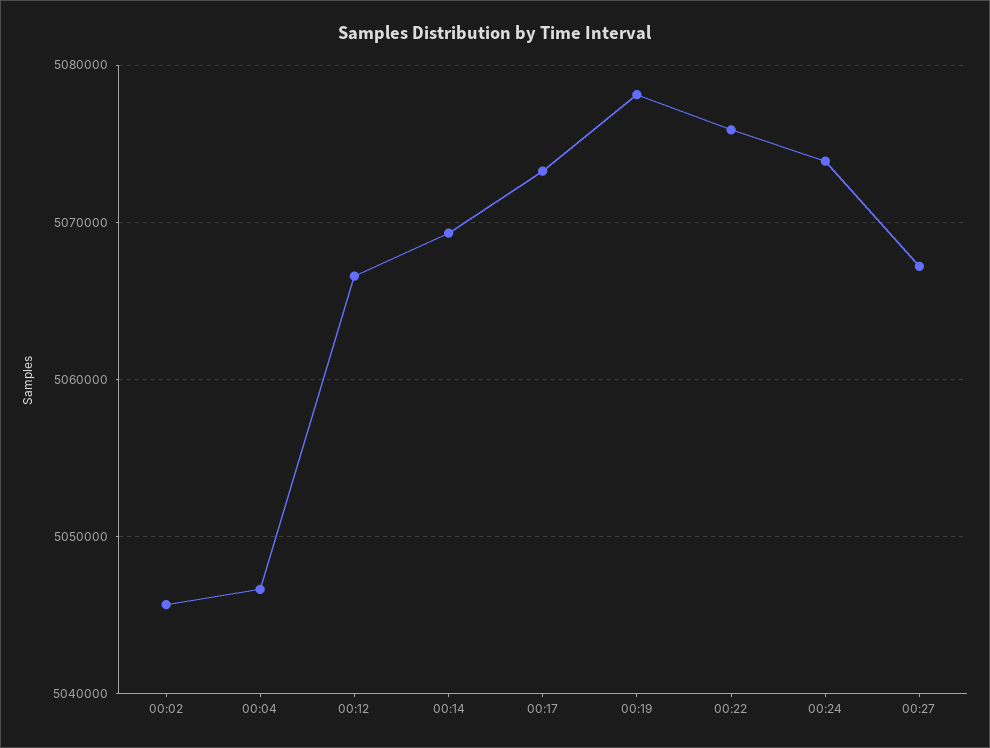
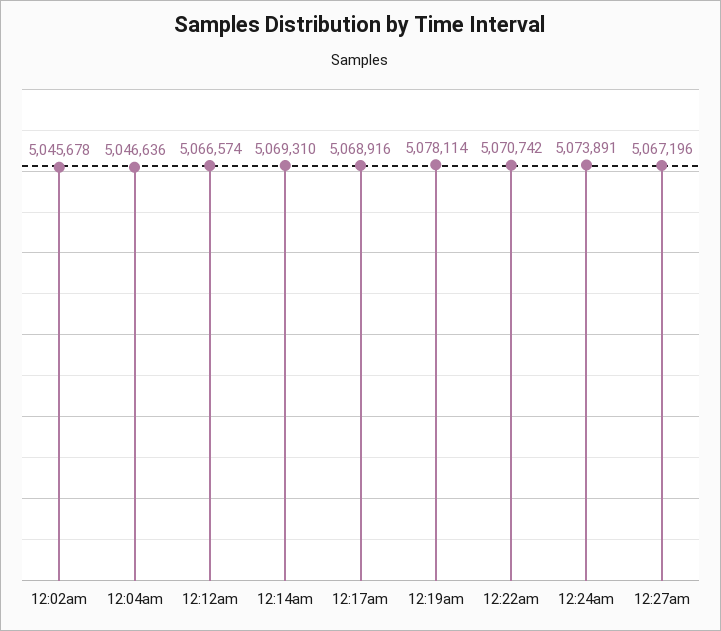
00:17: 5073000 -> 5068916
00:22: 5076000 -> 5070742

